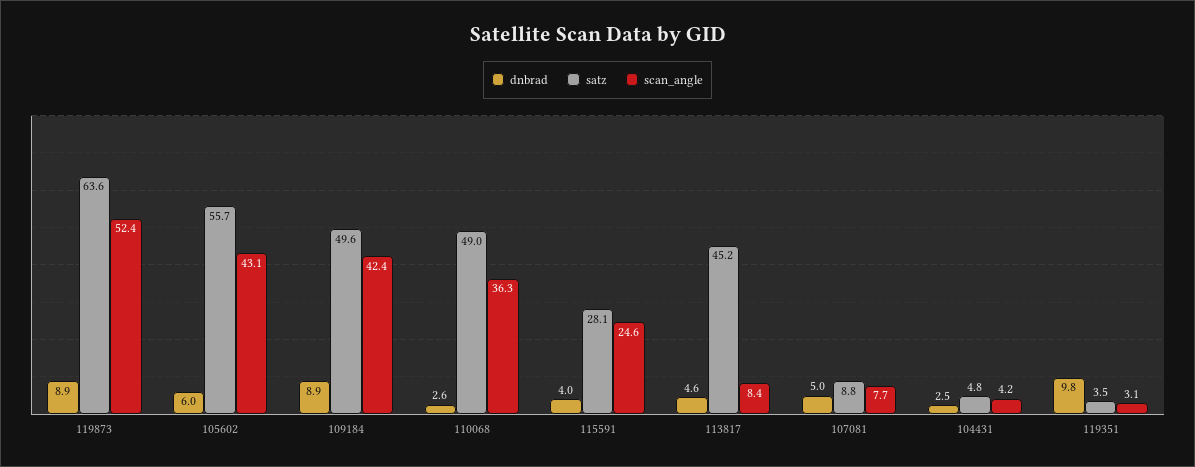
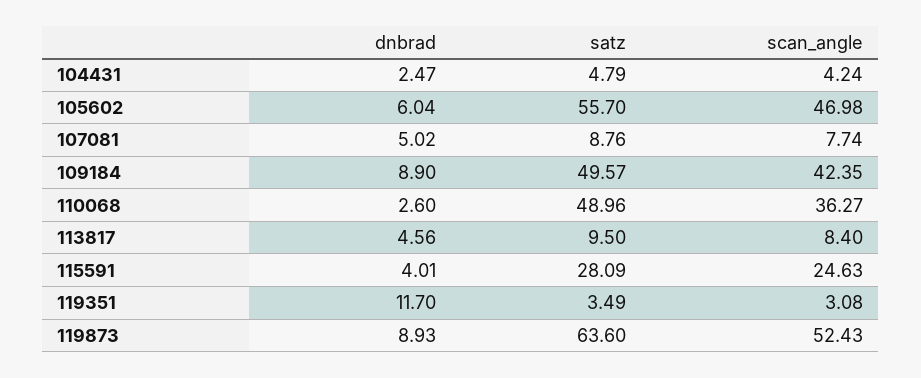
scan_angle, 105602: 43.1 -> 46.98
satz, 113817: 45.2 -> 9.5
dnbrad, 119351: 9.8 -> 11.7

